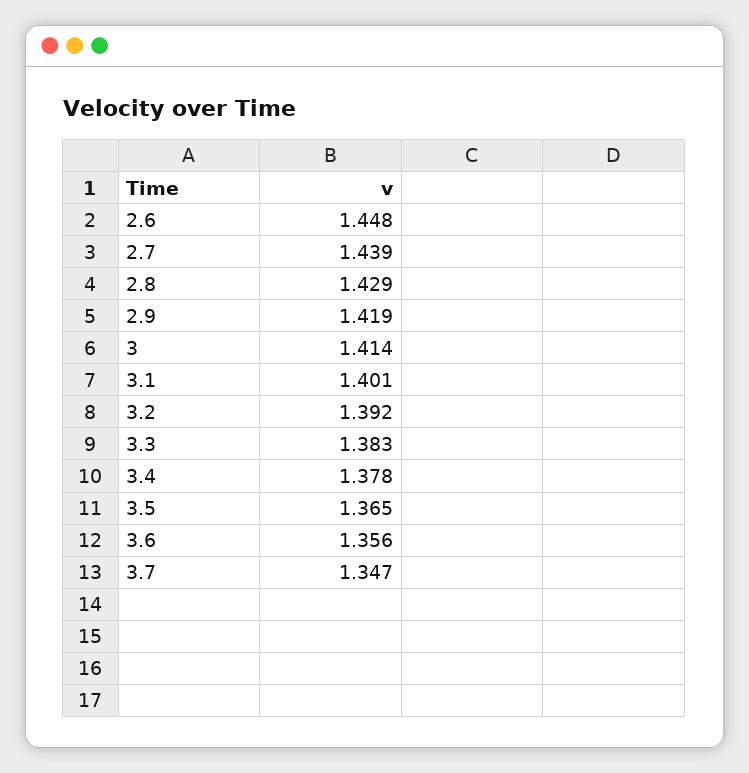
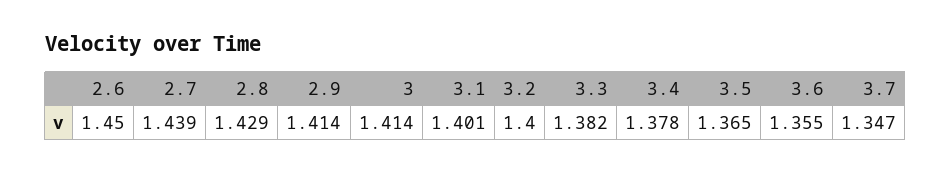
2.6: 1.448 -> 1.45
2.9: 1.419 -> 1.414
3.2: 1.392 -> 1.4
3.3: 1.383 -> 1.382
3.6: 1.356 -> 1.355

